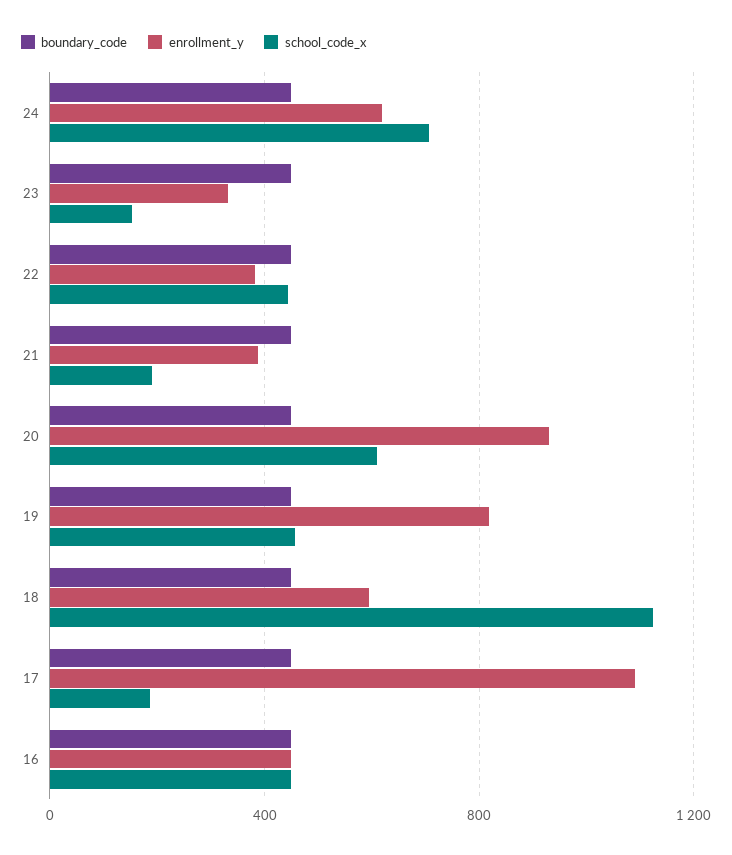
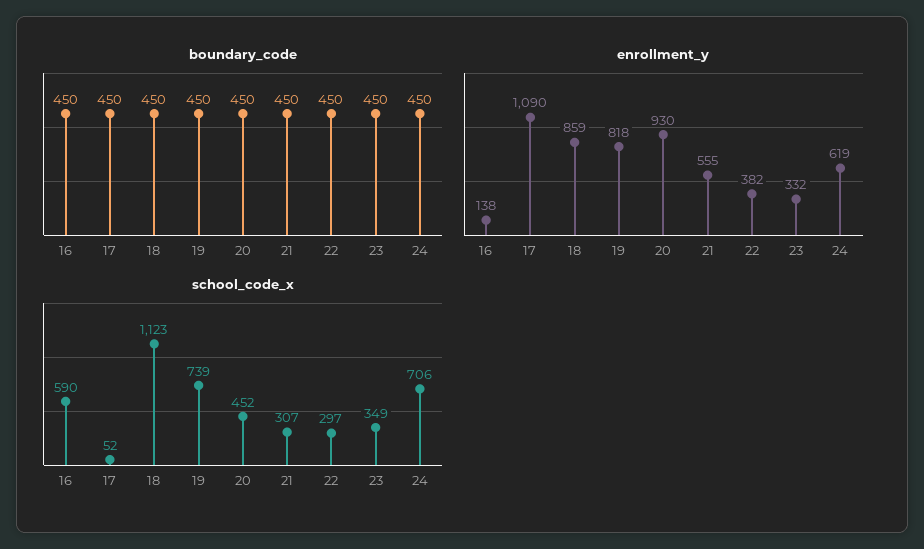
school_code_x, 23: 150 -> 349
school_code_x, 22: 450 -> 297
enrollment_y, 21: 400 -> 555
school_code_x, 21: 200 -> 307
school_code_x, 20: 600 -> 452
school_code_x, 19: 450 -> 739
enrollment_y, 18: 600 -> 859
school_code_x, 17: 200 -> 52
enrollment_y, 16: 450 -> 138
school_code_x, 16: 450 -> 590

